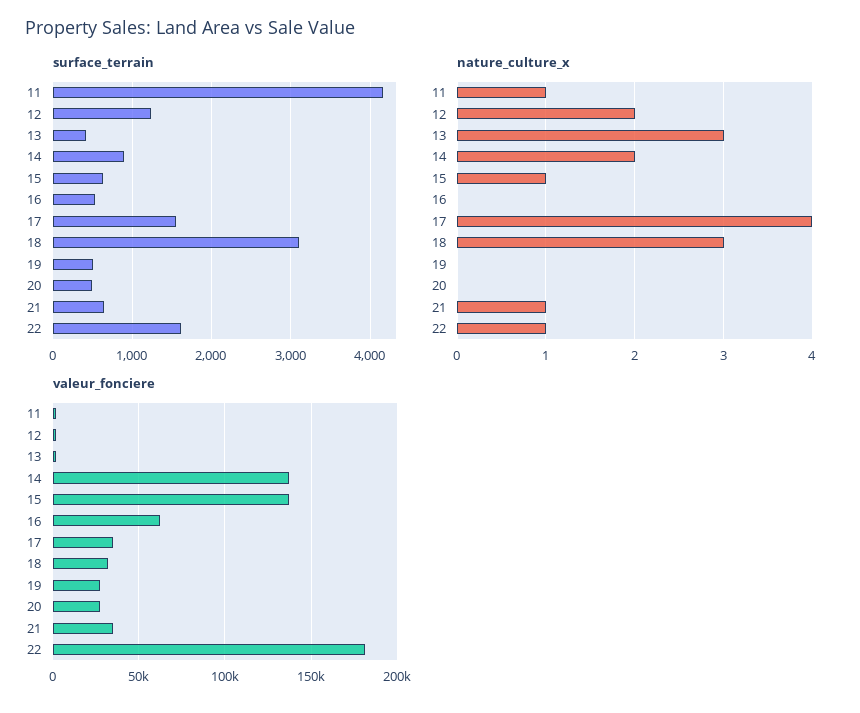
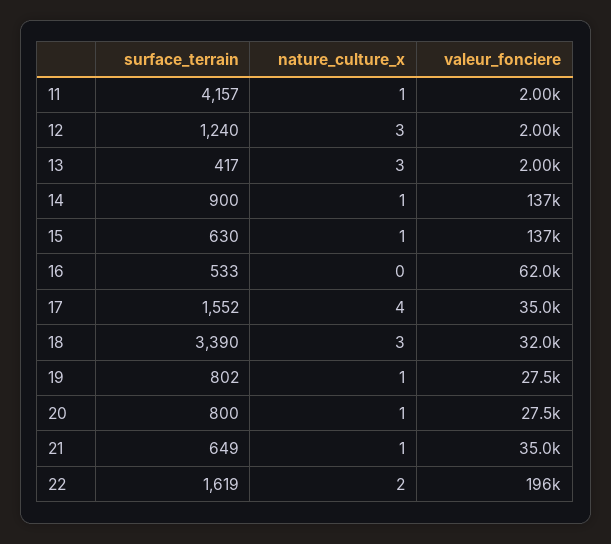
surface_terrain, 18: 3100 -> 3390
surface_terrain, 19: 500 -> 802
surface_terrain, 20: 500 -> 800
nature_culture_x, 12: 2 -> 3
nature_culture_x, 14: 2 -> 1
nature_culture_x, 19: 0 -> 1
nature_culture_x, 20: 0 -> 1
nature_culture_x, 22: 1 -> 2
valeur_fonciere, 22: 180000 -> 196000

